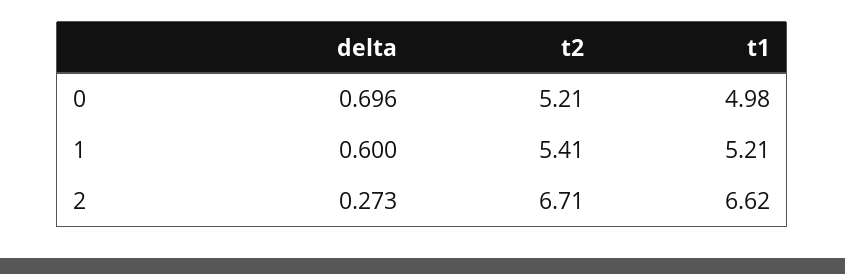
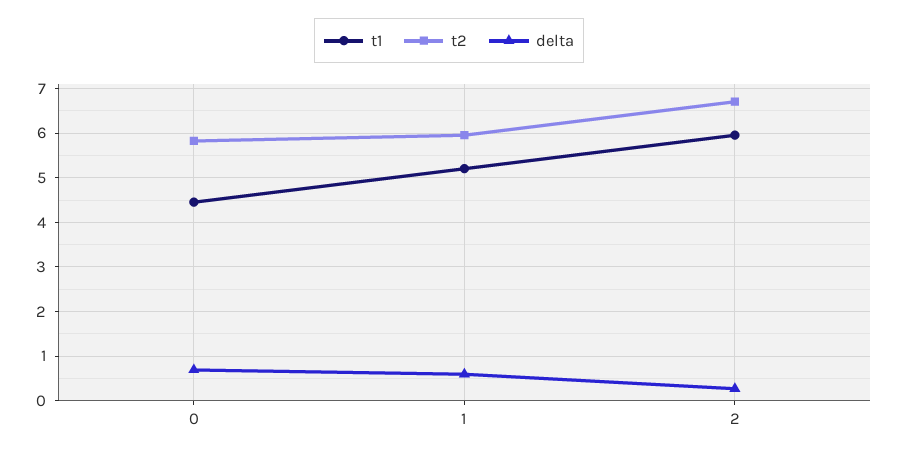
t2, 0: 5.21 -> 5.8
t1, 0: 4.98 -> 4.4
t2, 1: 5.41 -> 6
t1, 2: 6.62 -> 6

